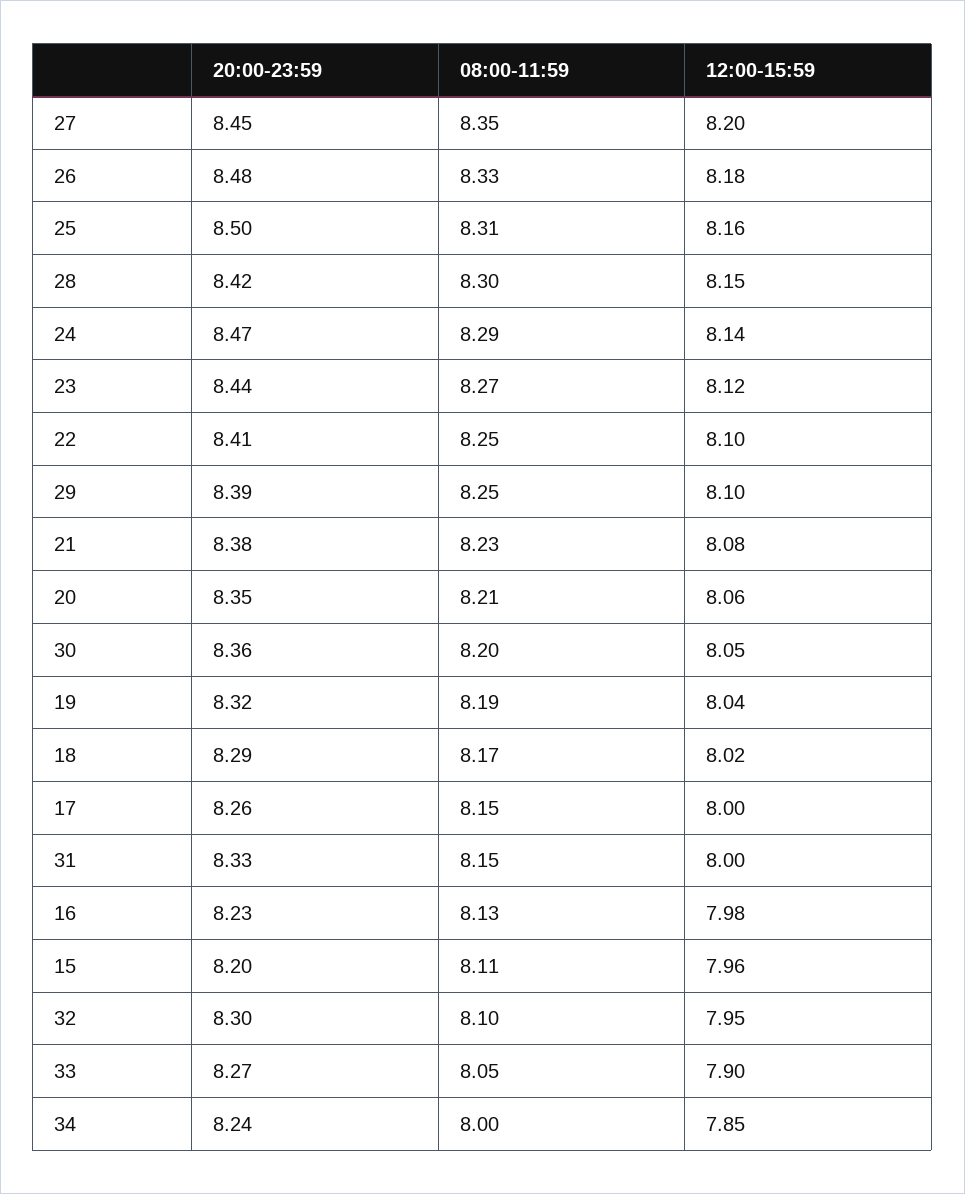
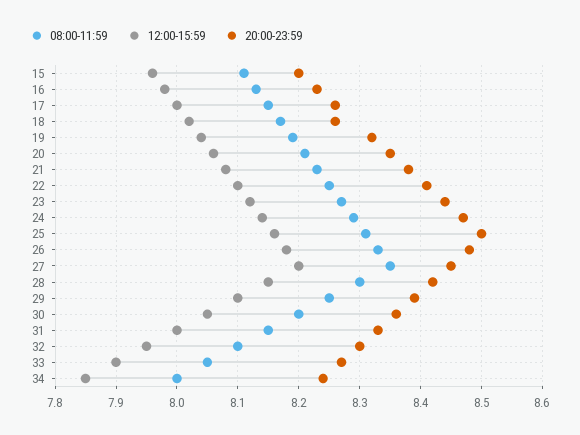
20:00-23:59, 18: 8.29 -> 8.26

